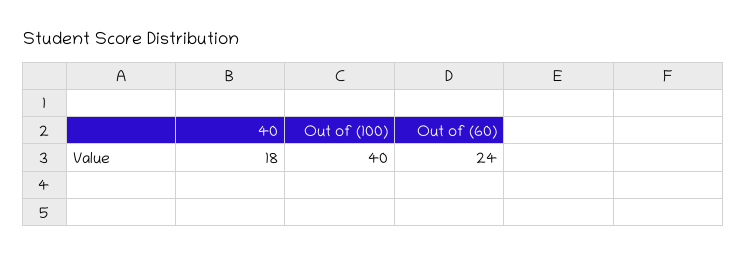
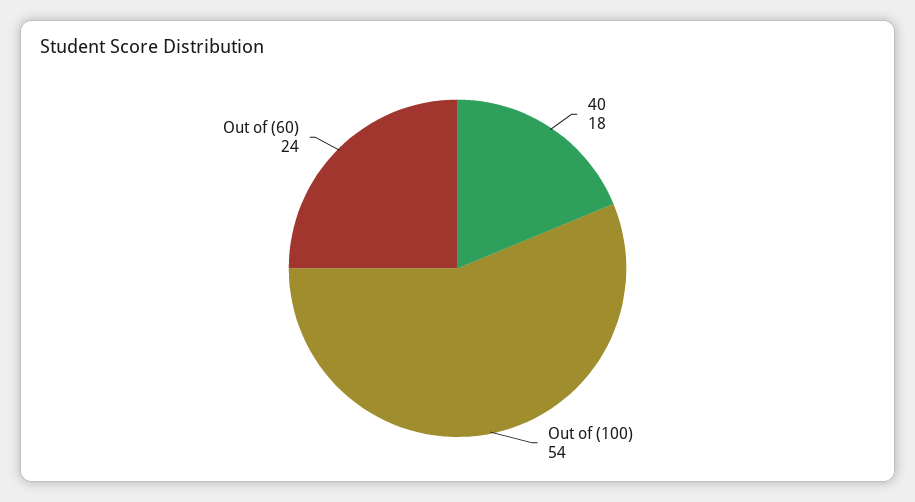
Out of (100): 40 -> 54

